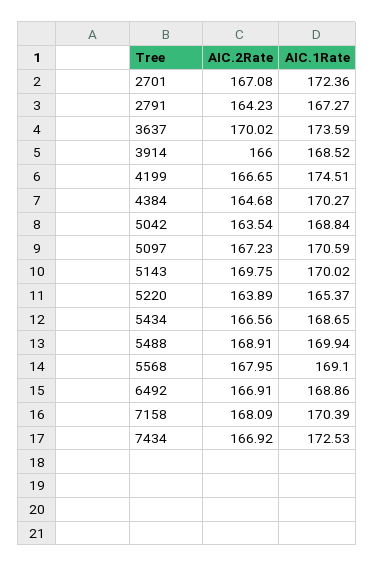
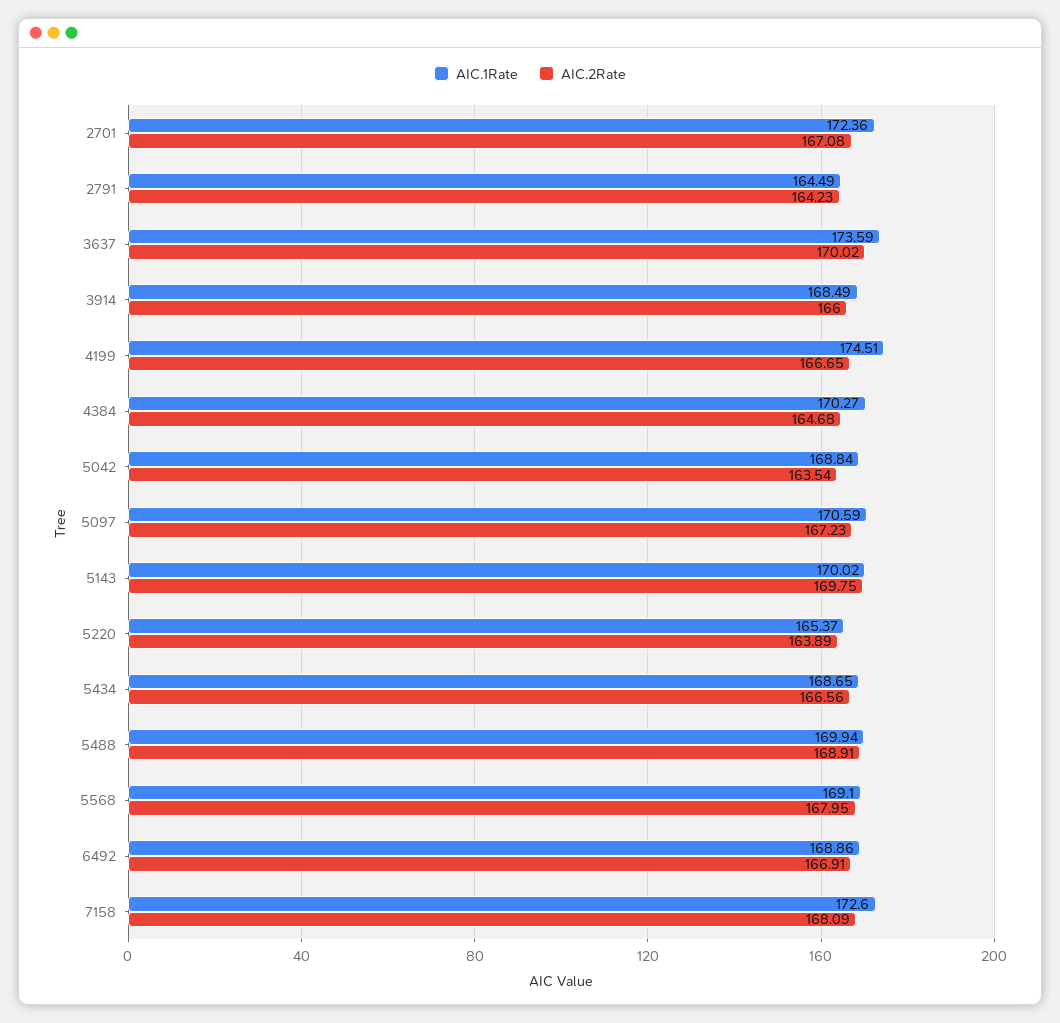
AIC.1Rate, 2791: 167.27 -> 164.49
AIC.1Rate, 3914: 168.52 -> 168.49
AIC.1Rate, 7158: 170.39 -> 172.6
AIC.2Rate, 7434: 166.92 -> none
AIC.1Rate, 7434: 172.53 -> none

